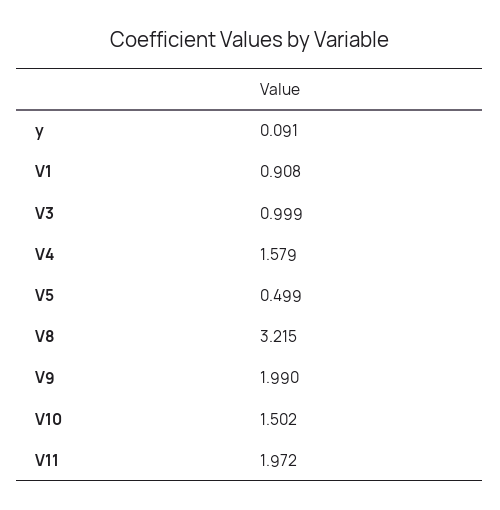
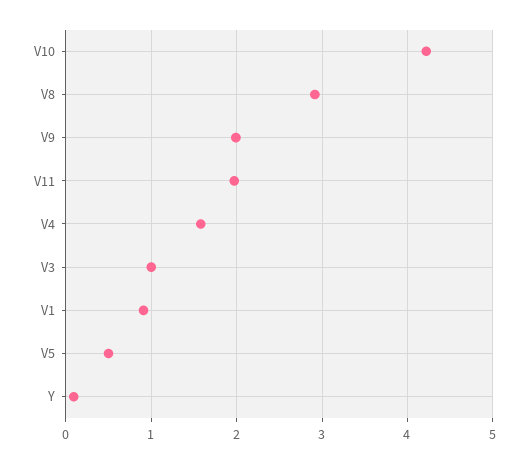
V8: 3.215 -> 2.9
V10: 1.502 -> 4.2

